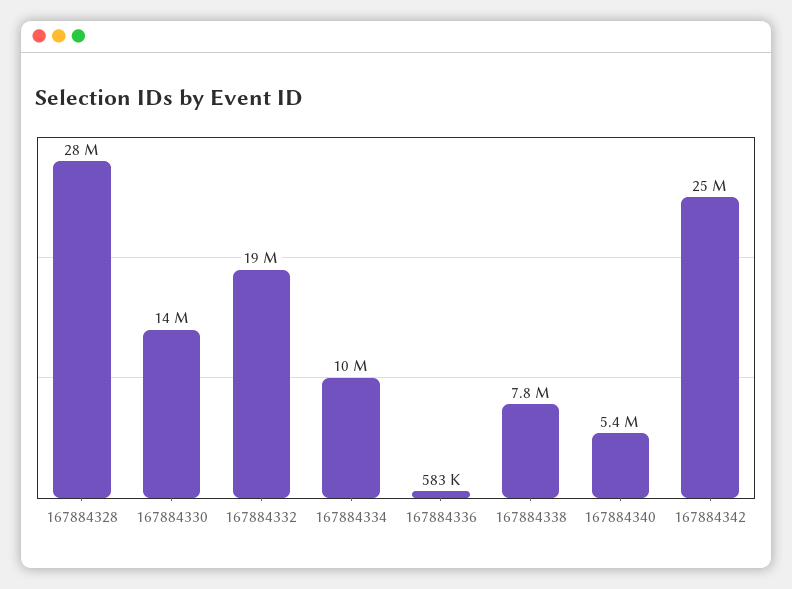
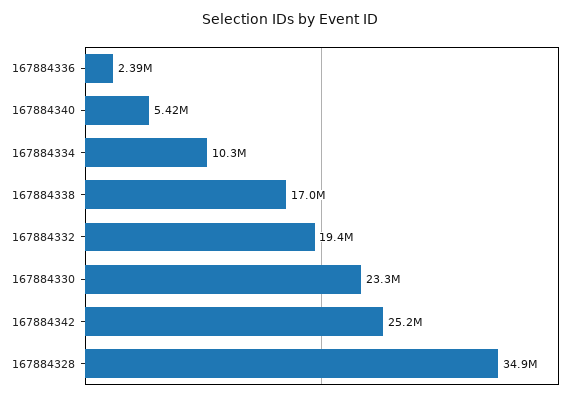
167884328: 28000000 -> 34900000
167884330: 14000000 -> 23300000
167884336: 583000 -> 2390000
167884338: 7800000 -> 17000000

